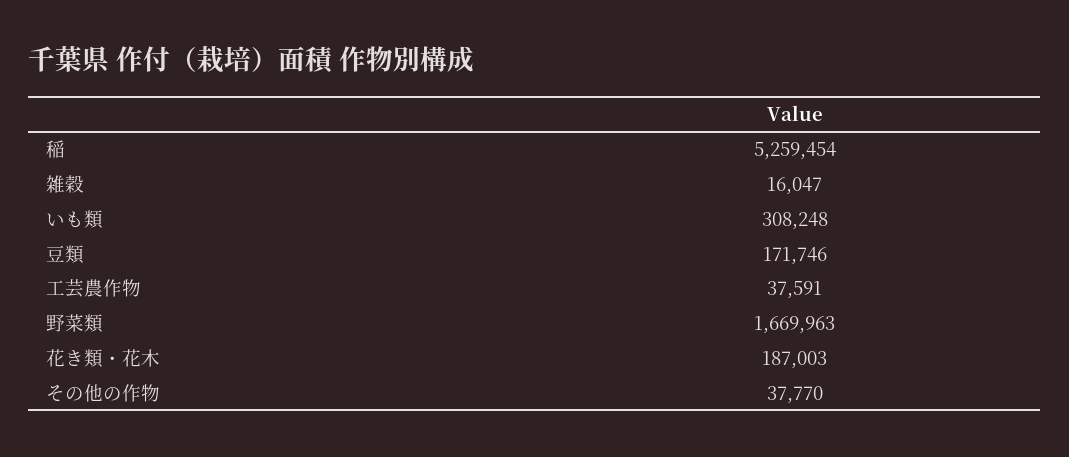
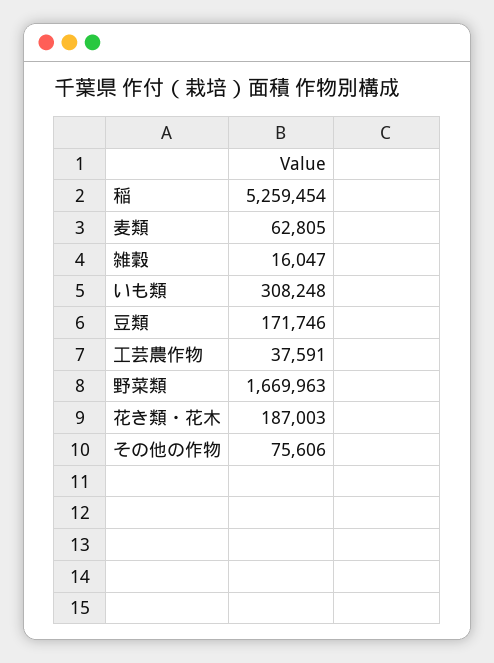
その他の作物: 37770 -> 75606
麦類: none -> 62805

